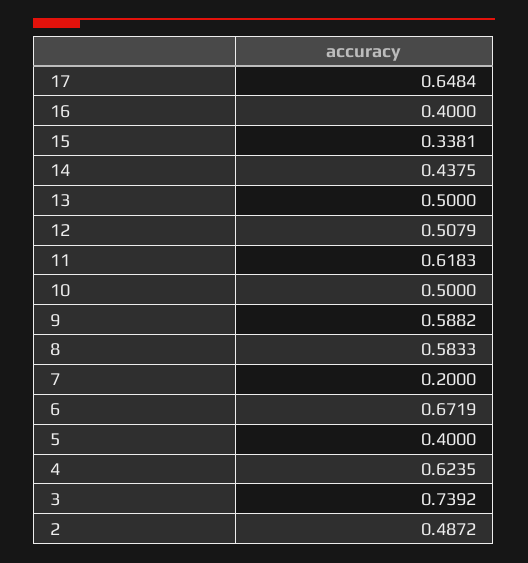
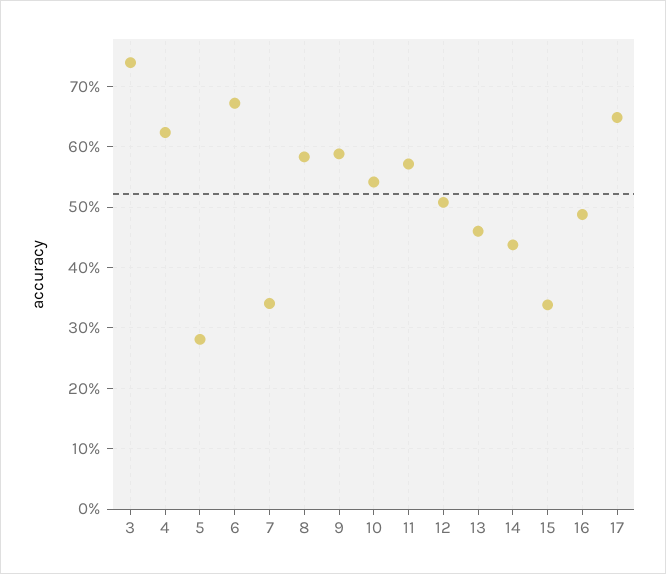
16: 0.4 -> 0.49
13: 0.5 -> 0.46
11: 0.6183 -> 0.57
10: 0.5 -> 0.54
7: 0.2 -> 0.34
5: 0.4 -> 0.28
2: 0.4872 -> none

